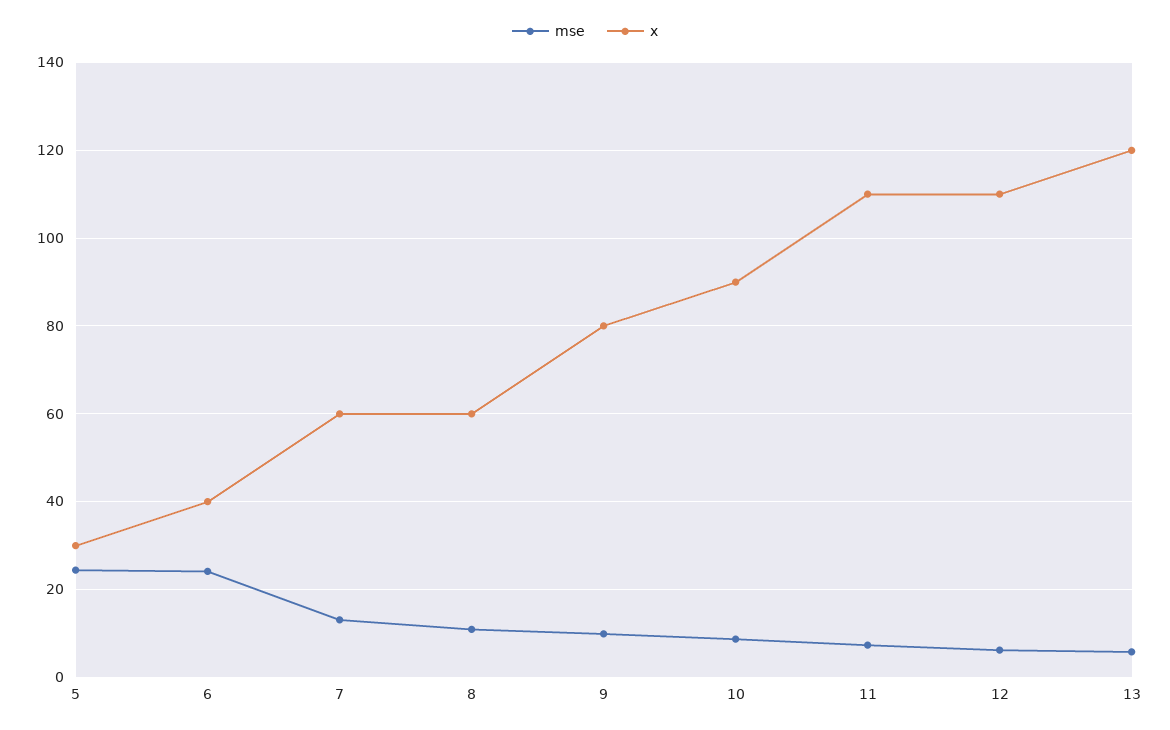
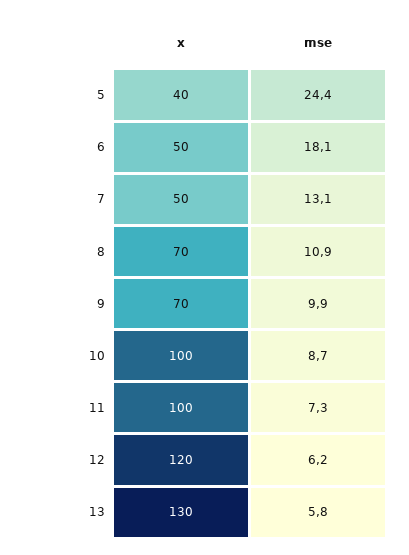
x, 5: 30 -> 40
mse, 6: 24 -> 18.1
x, 6: 40 -> 50
x, 7: 60 -> 50
x, 8: 60 -> 70
x, 9: 80 -> 70
x, 10: 90 -> 100
x, 11: 110 -> 100
x, 12: 110 -> 120
x, 13: 120 -> 130

